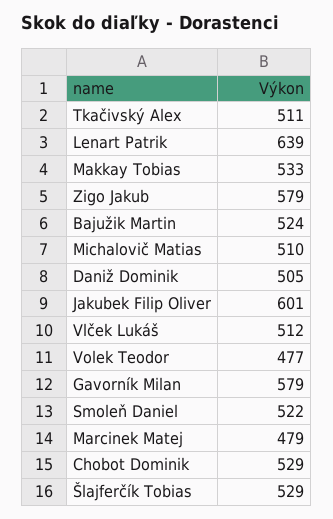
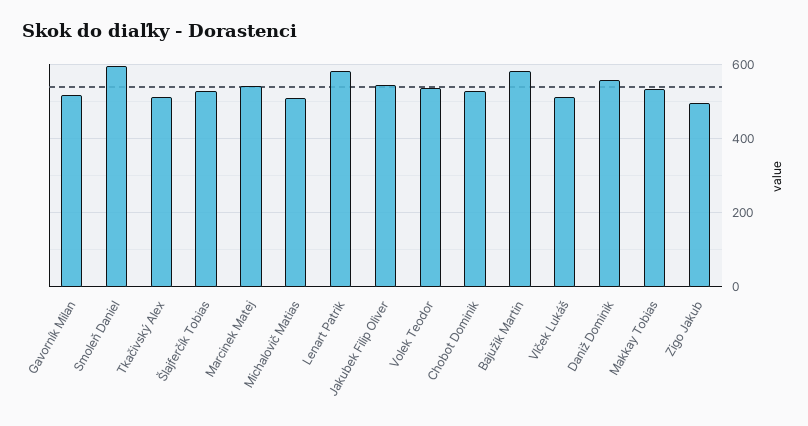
Lenart Patrik: 639 -> 580
Zigo Jakub: 579 -> 500
Bajužik Martin: 524 -> 580
Daniž Dominik: 505 -> 560
Jakubek Filip Oliver: 601 -> 540
Volek Teodor: 477 -> 540
Gavorník Milan: 579 -> 520
Smoleň Daniel: 522 -> 600
Marcinek Matej: 479 -> 540

